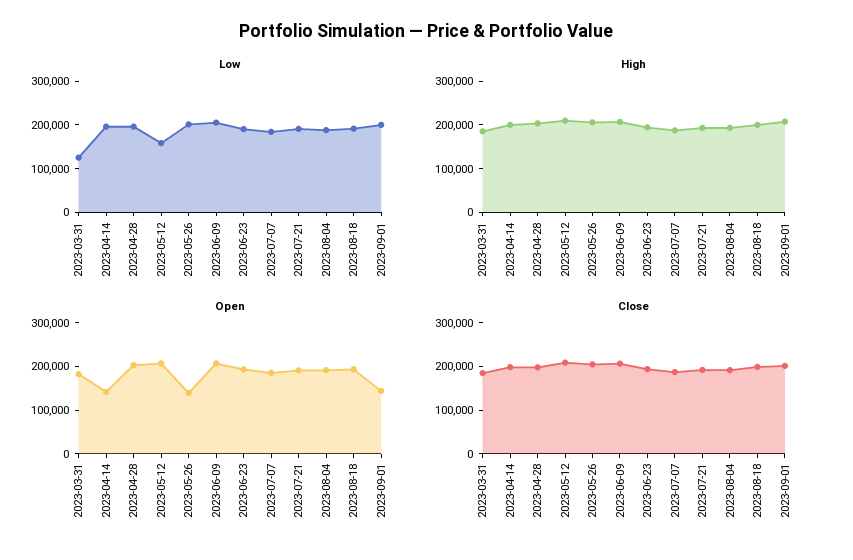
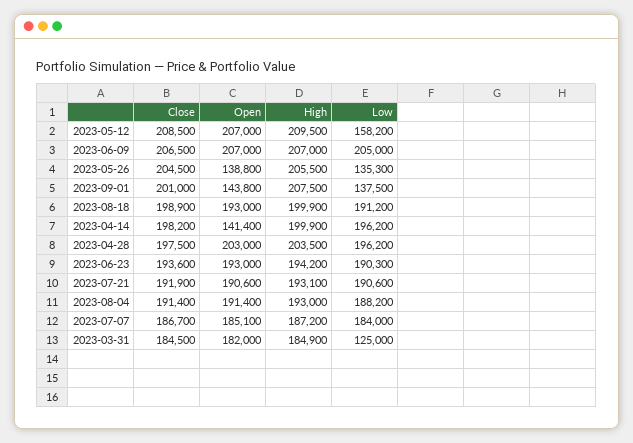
Low, 2023-05-26: 200000 -> 135300
Low, 2023-09-01: 200000 -> 137500

